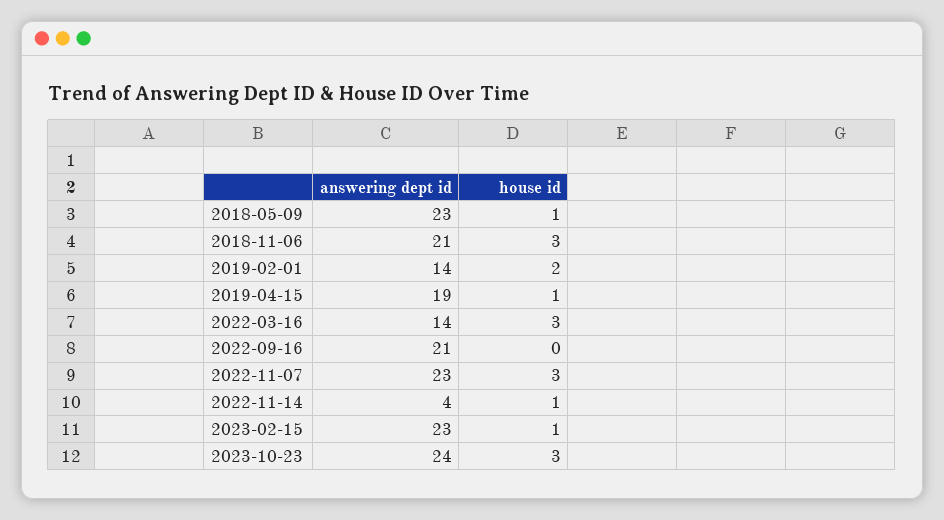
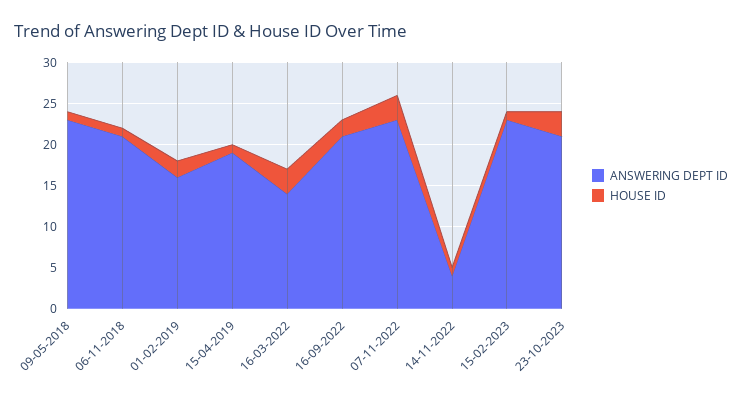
house id, 2018-11-06: 3 -> 1
answering dept id, 2019-02-01: 14 -> 16
house id, 2022-09-16: 0 -> 2
answering dept id, 2023-10-23: 24 -> 21

